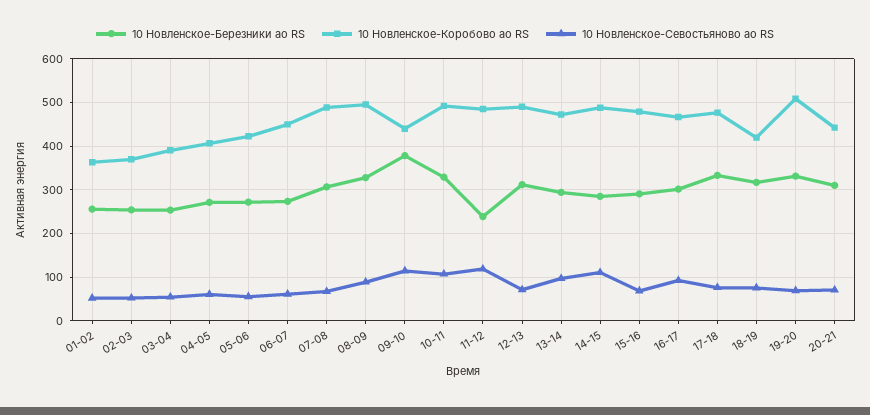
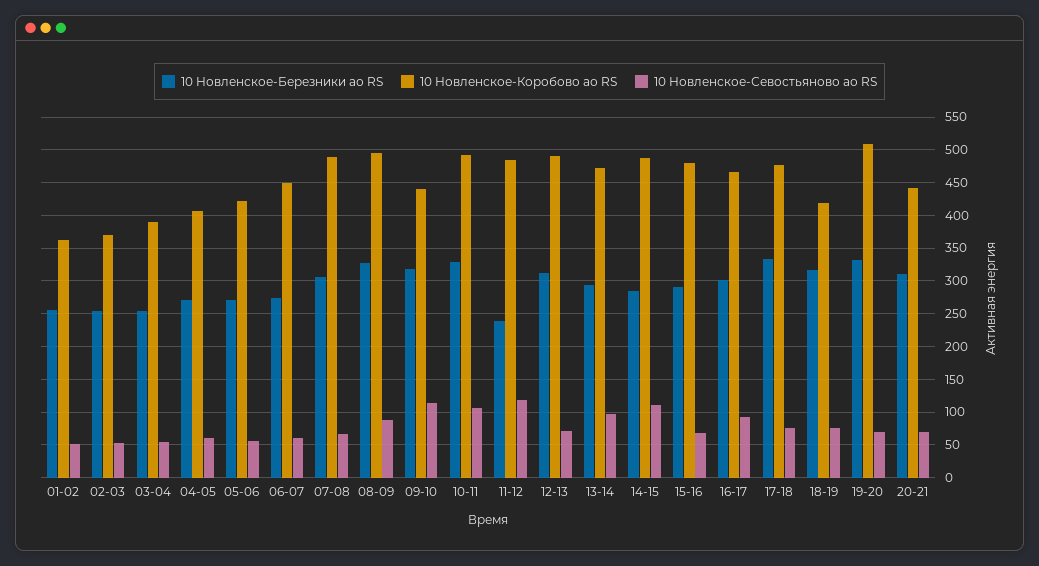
10 Новленское-Березники ао RS, 09-10: 380 -> 320

